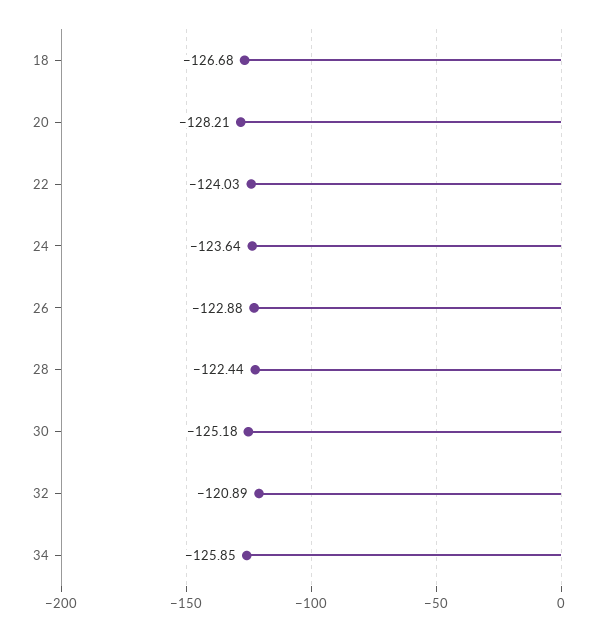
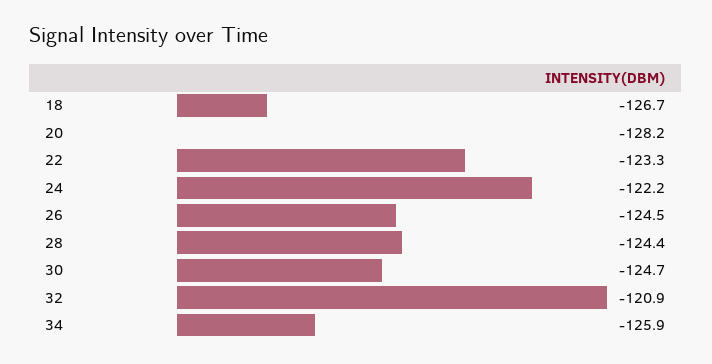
22: -124.03 -> -123.3
24: -123.64 -> -122.2
26: -122.88 -> -124.5
28: -122.44 -> -124.4
30: -125.18 -> -124.7

